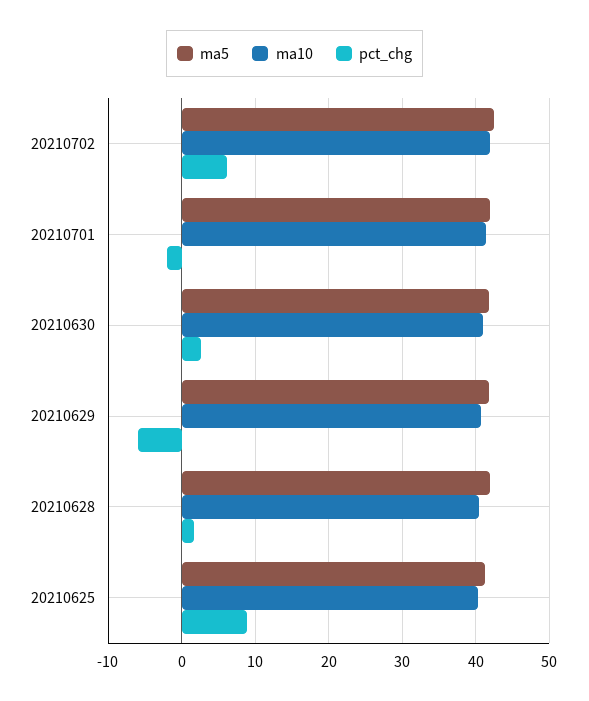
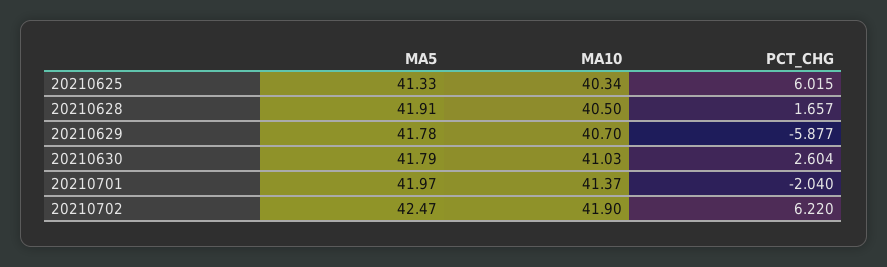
pct_chg, 20210625: 9 -> 6.015

